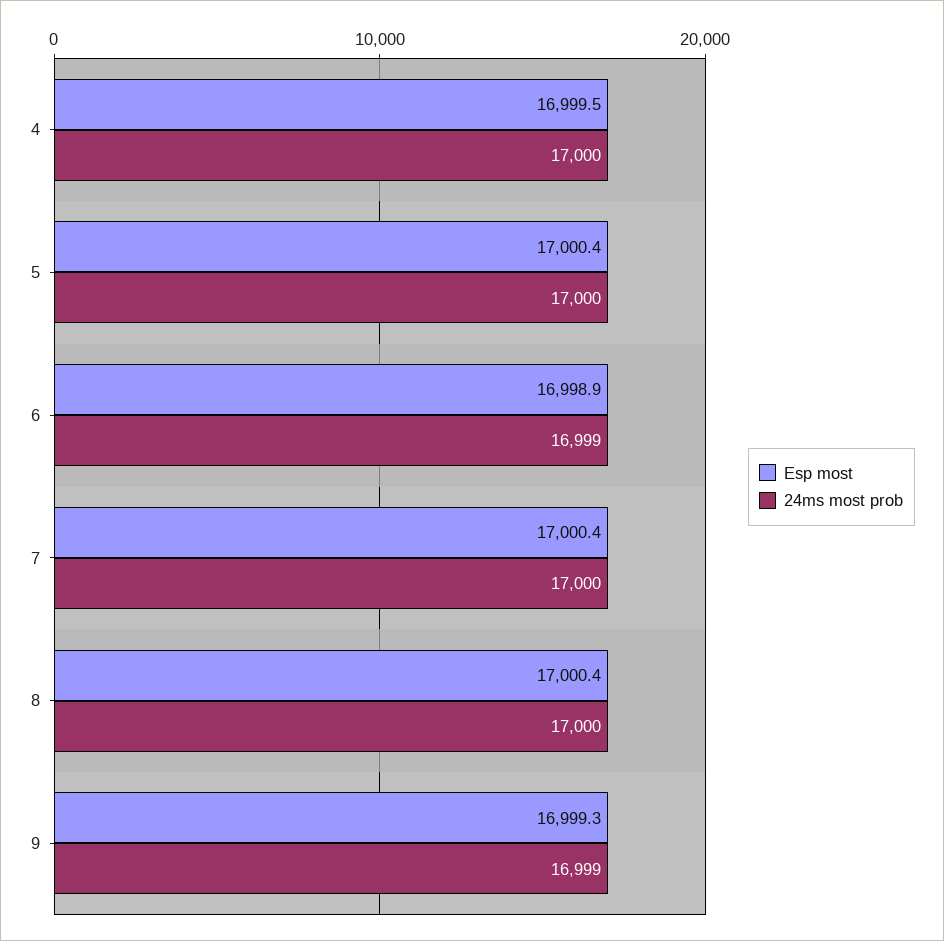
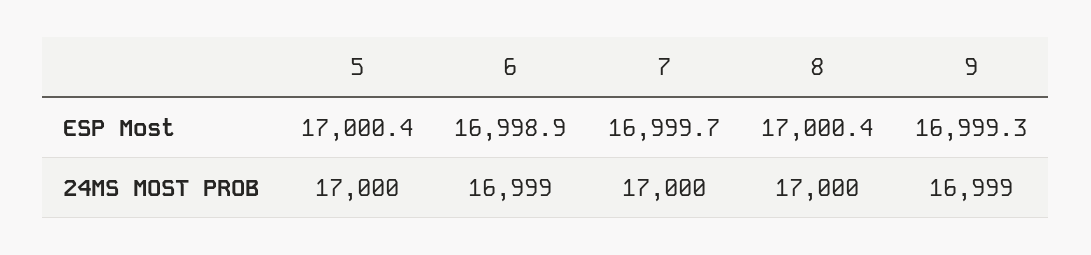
Esp most, 4: 16999.5 -> none
24ms most prob, 4: 17000 -> none
Esp most, 7: 17000.4 -> 16999.7

